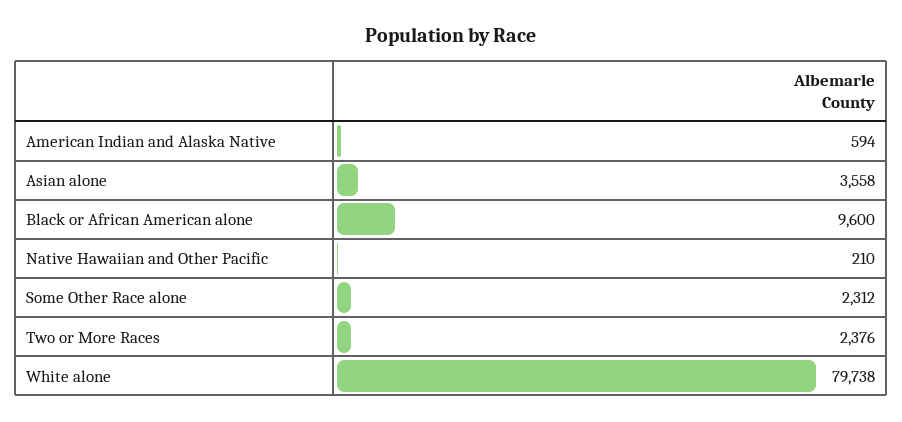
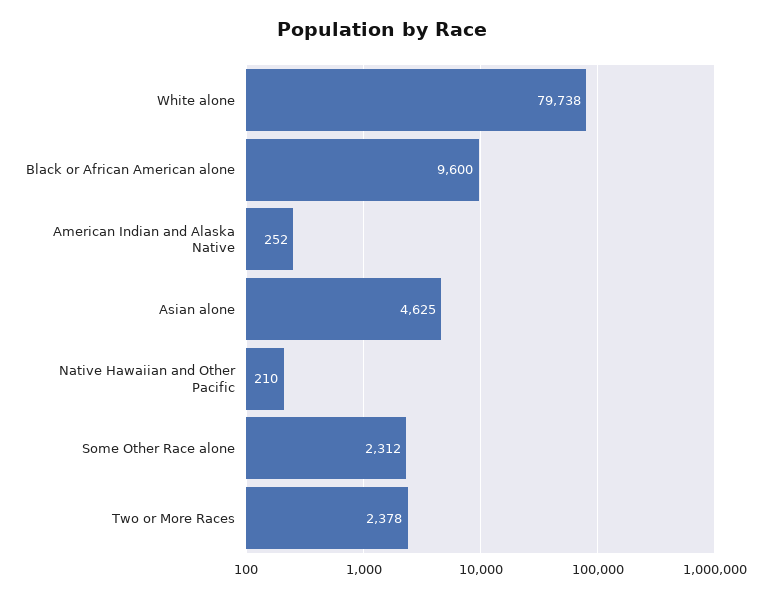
American Indian and Alaska Native: 594 -> 252
Asian alone: 3558 -> 4625
Two or More Races: 2376 -> 2378

